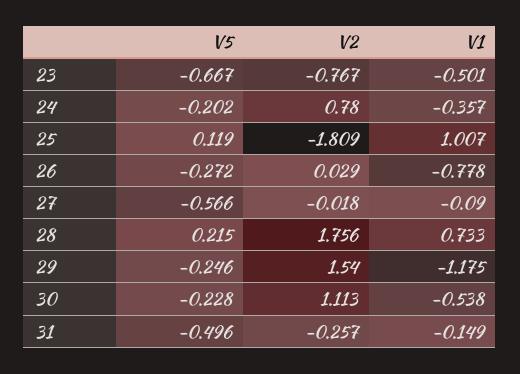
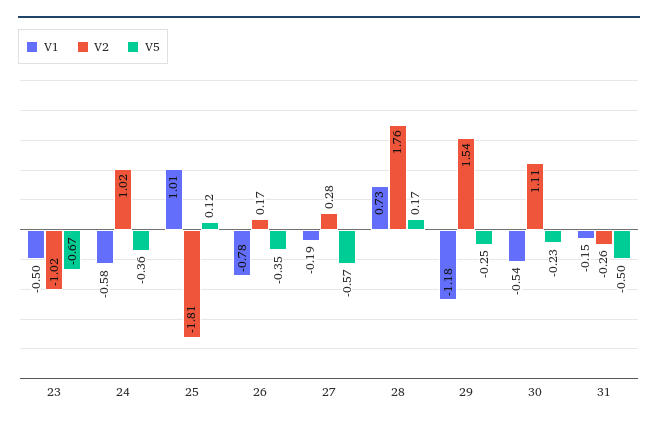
V2, 23: -0.767 -> -1.02
V5, 24: -0.202 -> -0.36
V2, 24: 0.78 -> 1.02
V1, 24: -0.357 -> -0.58
V5, 26: -0.272 -> -0.35
V2, 26: 0.029 -> 0.17
V2, 27: -0.018 -> 0.28
V1, 27: -0.09 -> -0.19
V5, 28: 0.215 -> 0.17

